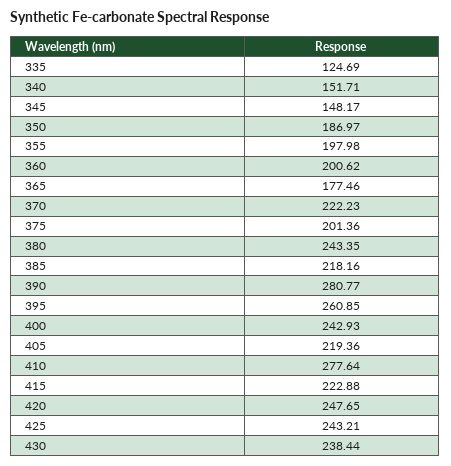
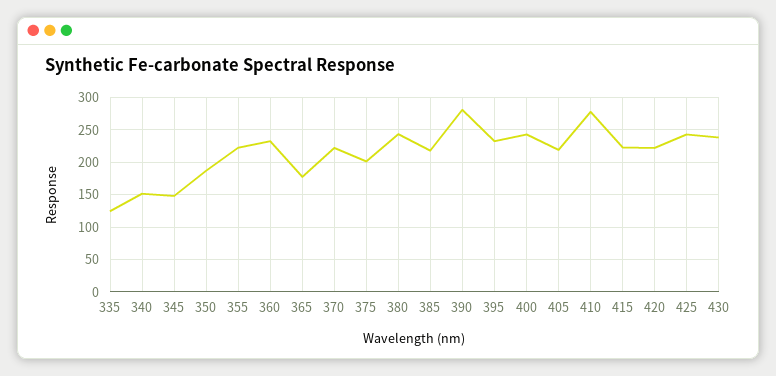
355: 197.98 -> 220
360: 200.62 -> 230
395: 260.85 -> 230
420: 247.65 -> 220

